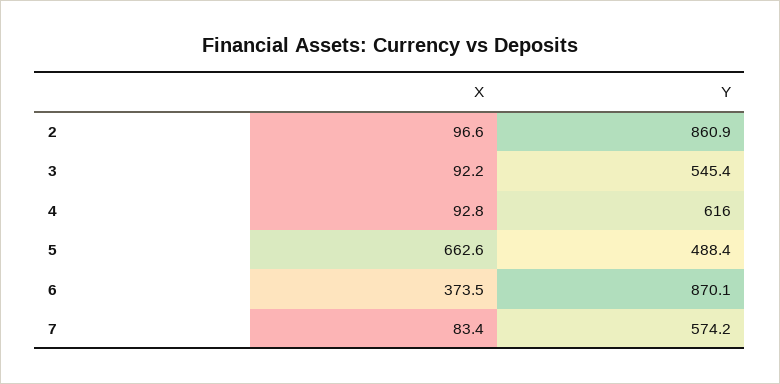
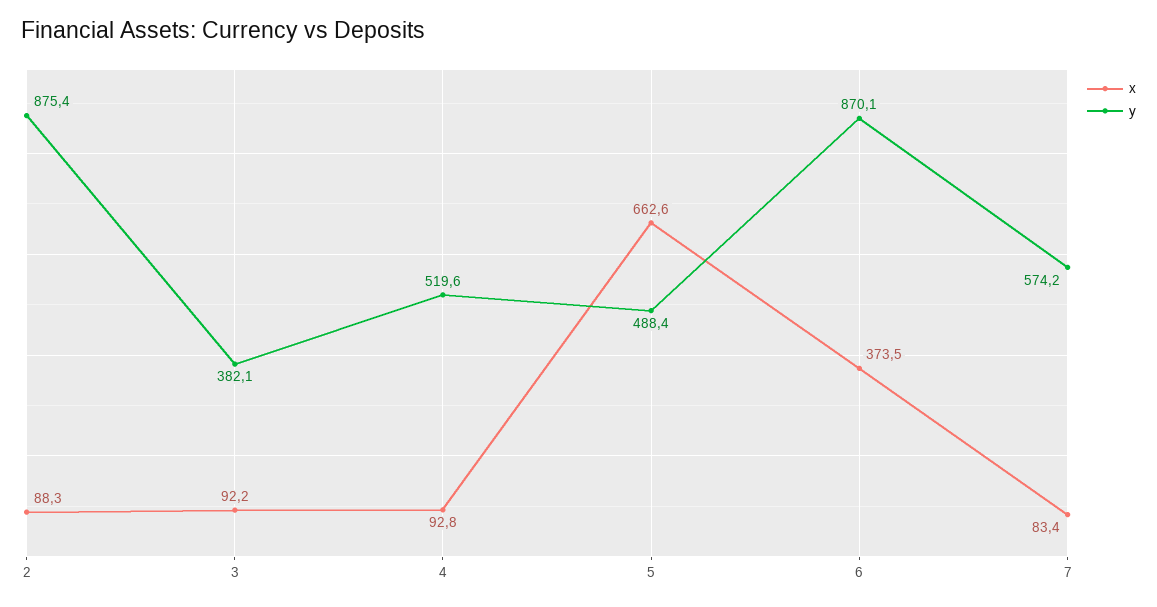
X, 2: 96.6 -> 88.3
Y, 2: 860.9 -> 875.4
Y, 3: 545.4 -> 382.1
Y, 4: 616 -> 519.6

